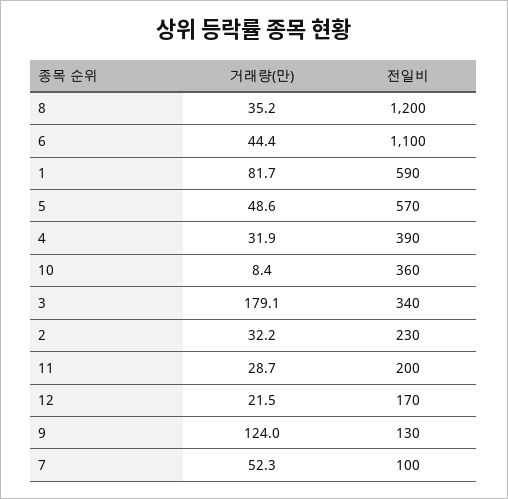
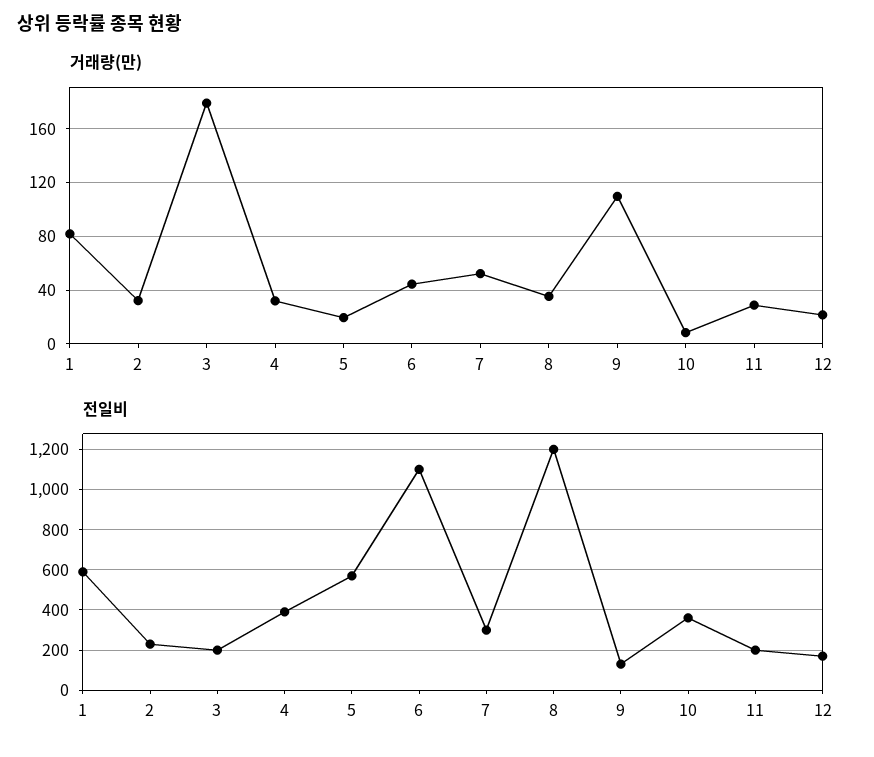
거래량(만), 5: 48.6 -> 20
전일비, 3: 340 -> 200
거래량(만), 9: 124 -> 110
전일비, 7: 100 -> 300

